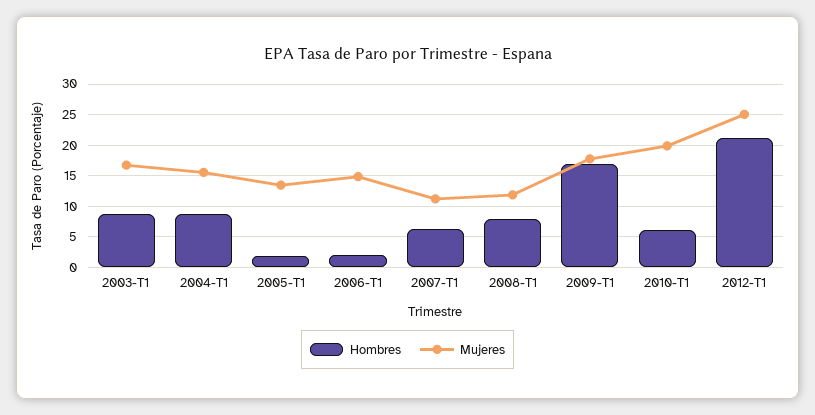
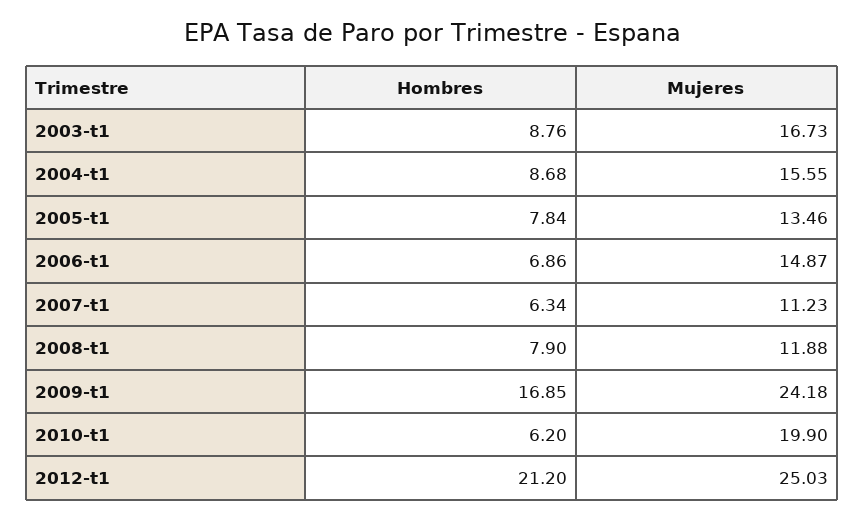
Hombres, 2005-T1: 2 -> 7.84
Hombres, 2006-T1: 2 -> 6.86
Mujeres, 2009-T1: 18 -> 24.18

